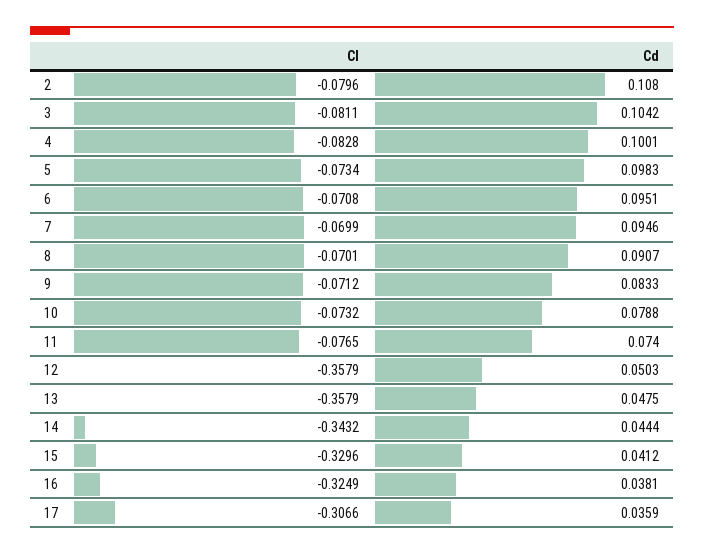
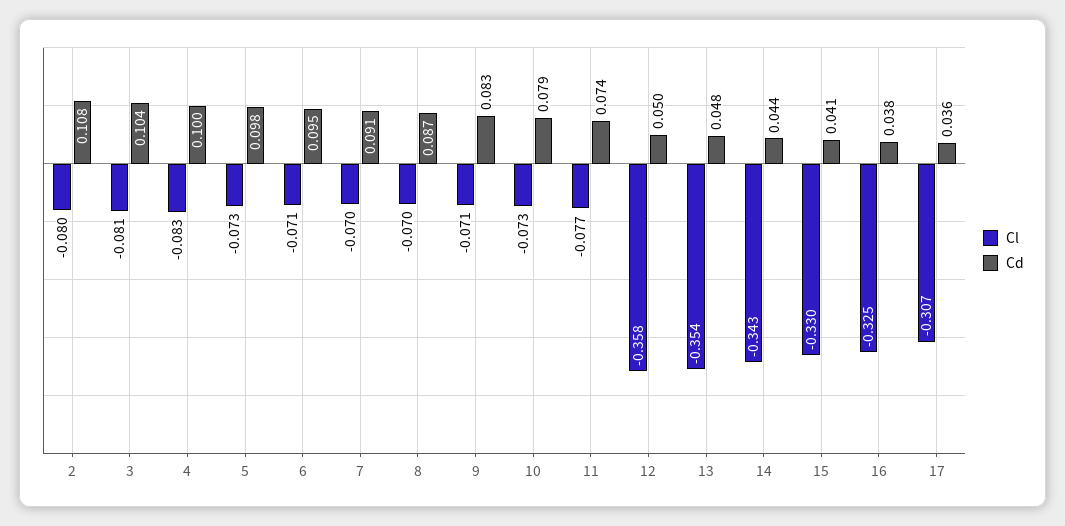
Cd, 7: 0.0946 -> 0.091
Cd, 8: 0.0907 -> 0.087
Cl, 13: -0.3579 -> -0.354

